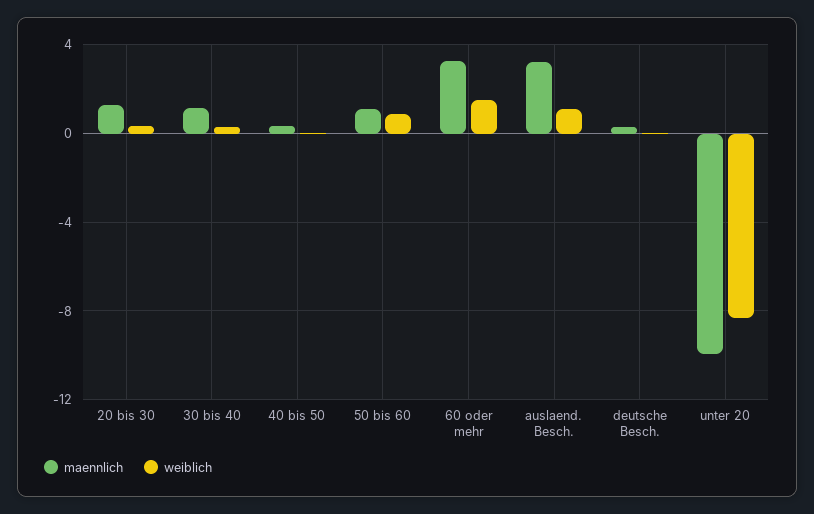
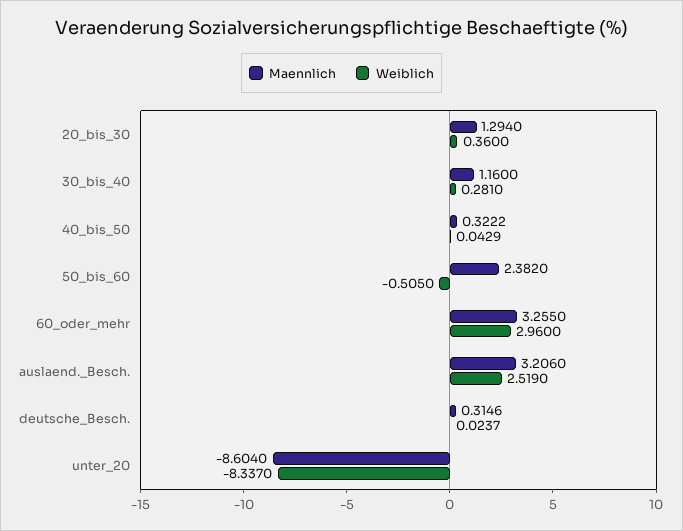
maennlich, 50 bis 60: 1 -> 2.382
weiblich, 50 bis 60: 1 -> -0.505
weiblich, 60 oder mehr: 1.5 -> 2.96
weiblich, auslaend. Besch.: 1 -> 2.519
maennlich, unter 20: -10 -> -8.604

